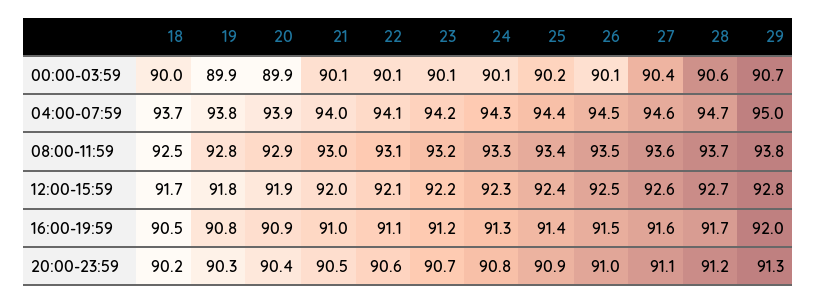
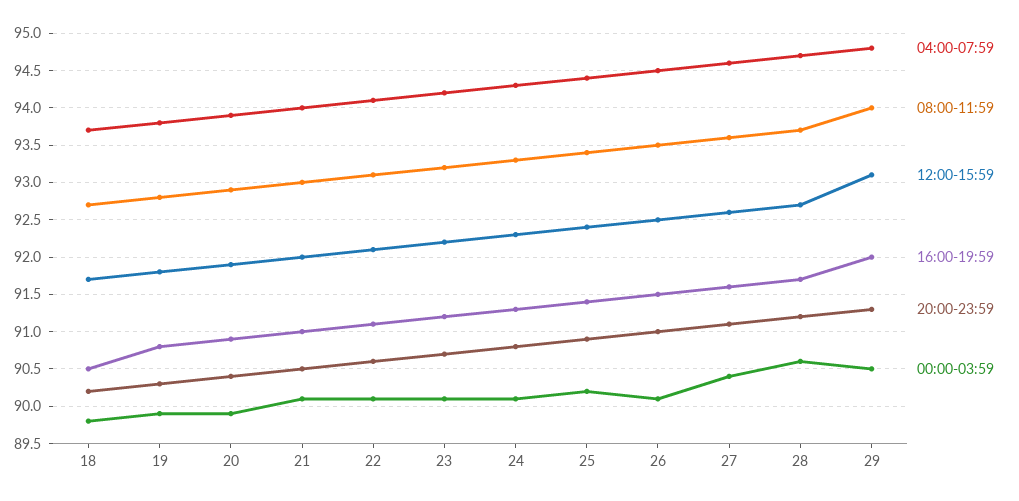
00:00-03:59, 18: 90 -> 89.8
00:00-03:59, 29: 90.7 -> 90.5
04:00-07:59, 29: 95 -> 94.8
08:00-11:59, 18: 92.5 -> 92.7
08:00-11:59, 29: 93.8 -> 94
12:00-15:59, 29: 92.8 -> 93.1

